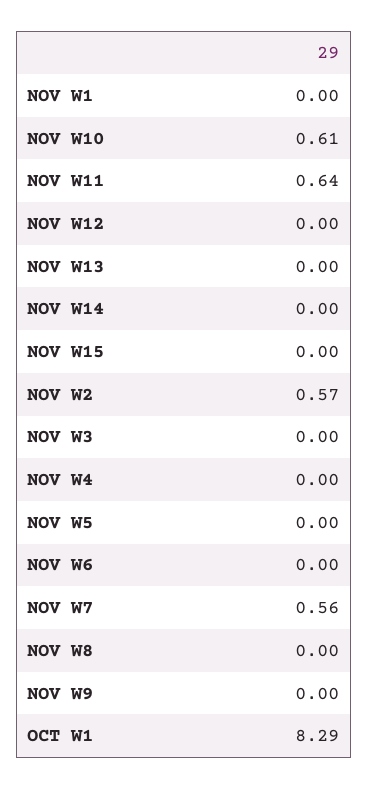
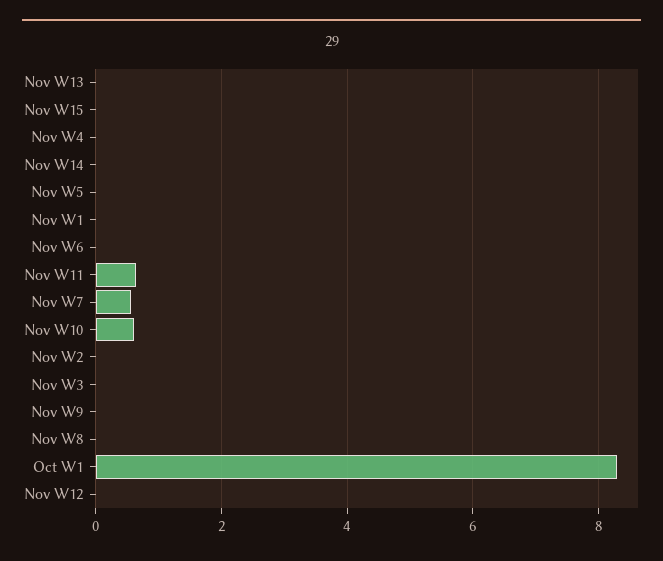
NOV W2: 0.57 -> 0

